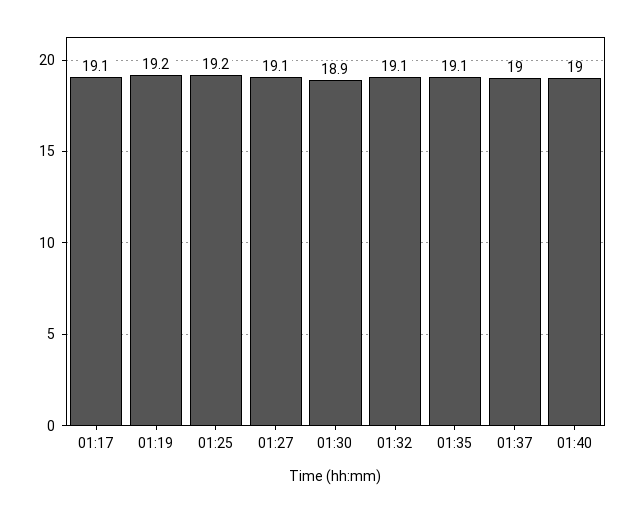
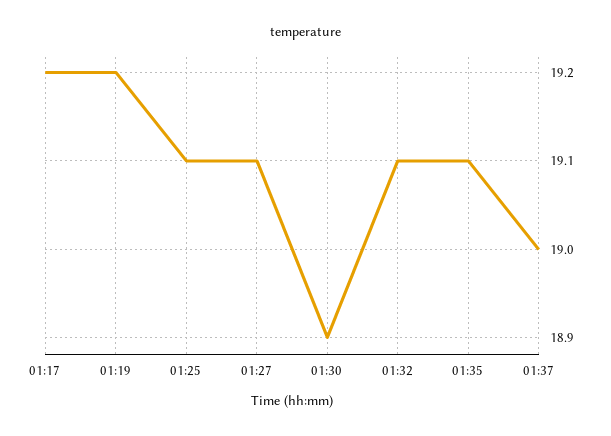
01:17: 19.1 -> 19.2
01:25: 19.2 -> 19.1
01:40: 19 -> none

